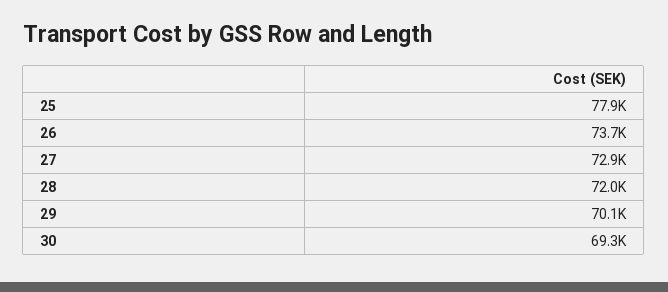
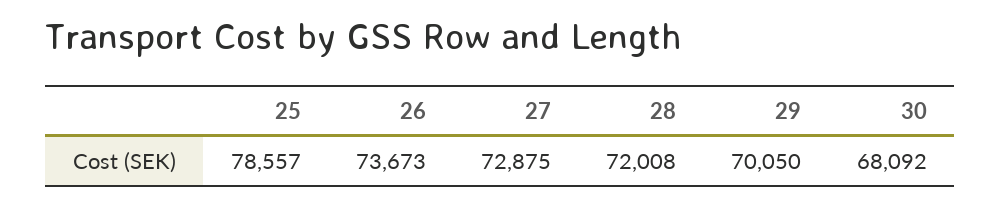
25: 77900 -> 78557
30: 69300 -> 68092

